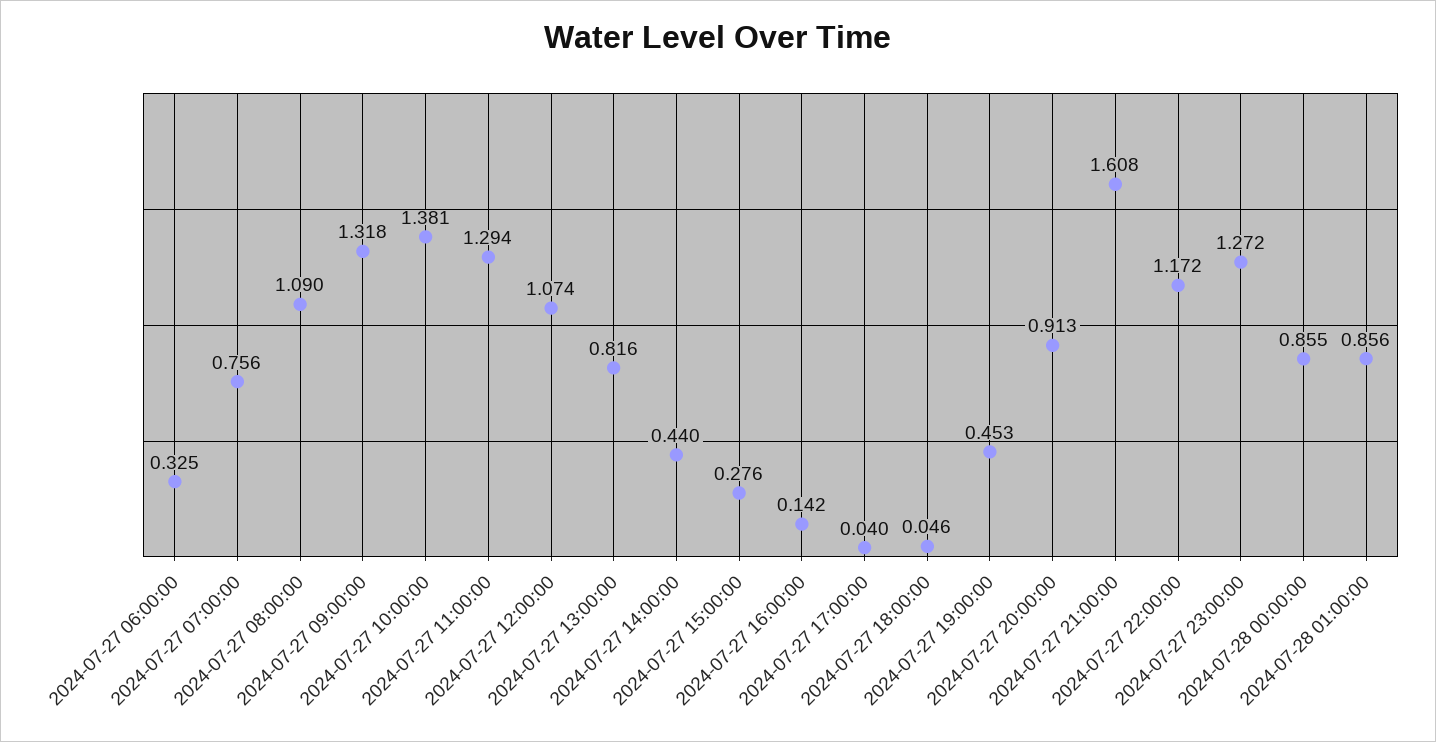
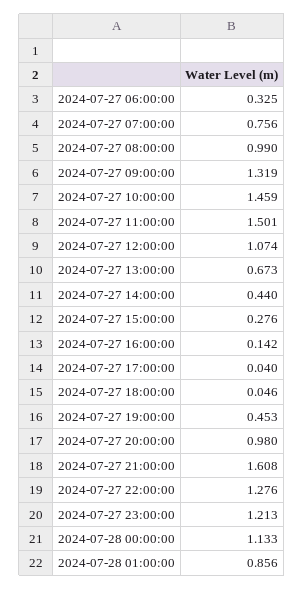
2024-07-27 08:00:00: 1.09 -> 0.99
2024-07-27 09:00:00: 1.318 -> 1.319
2024-07-27 10:00:00: 1.381 -> 1.459
2024-07-27 11:00:00: 1.294 -> 1.501
2024-07-27 13:00:00: 0.816 -> 0.673
2024-07-27 20:00:00: 0.913 -> 0.98
2024-07-27 22:00:00: 1.172 -> 1.276
2024-07-27 23:00:00: 1.272 -> 1.213
2024-07-28 00:00:00: 0.855 -> 1.133

